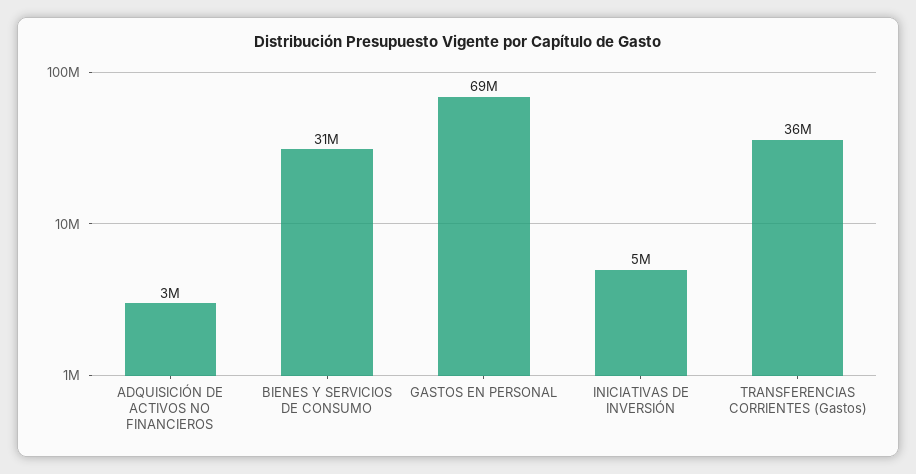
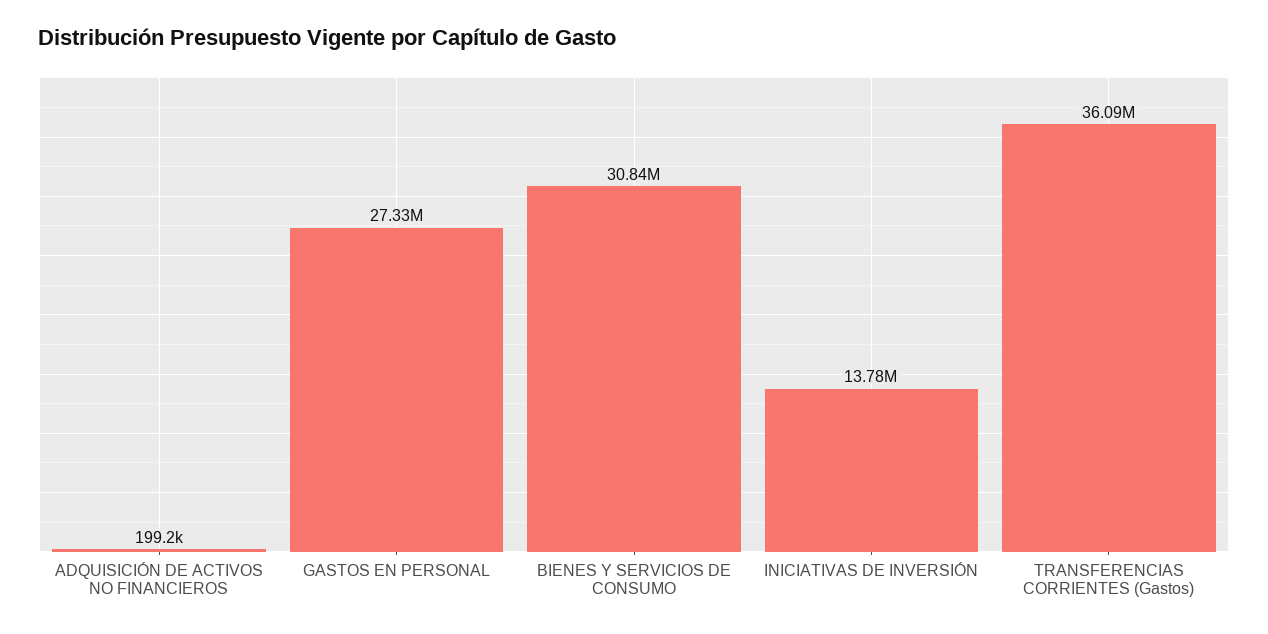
ADQUISICIÓN DE ACTIVOS NO FINANCIEROS: 3000000 -> 199200
GASTOS EN PERSONAL: 69000000 -> 27330000
INICIATIVAS DE INVERSIÓN: 5000000 -> 13780000

